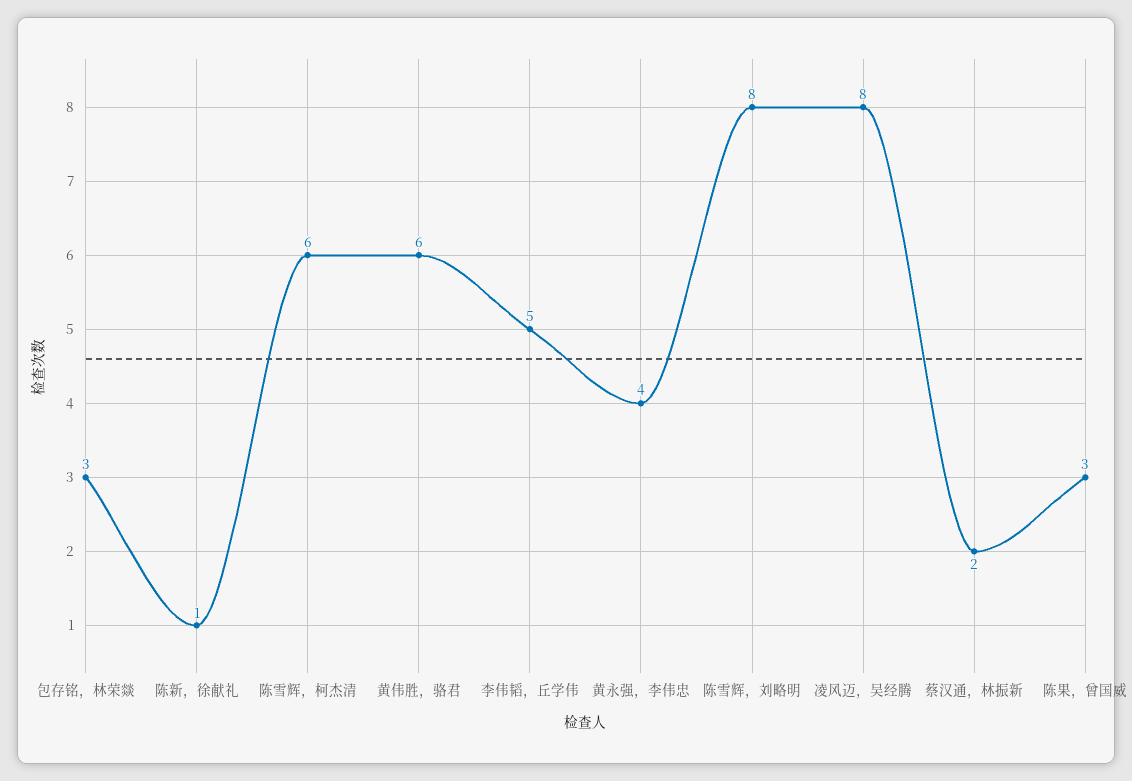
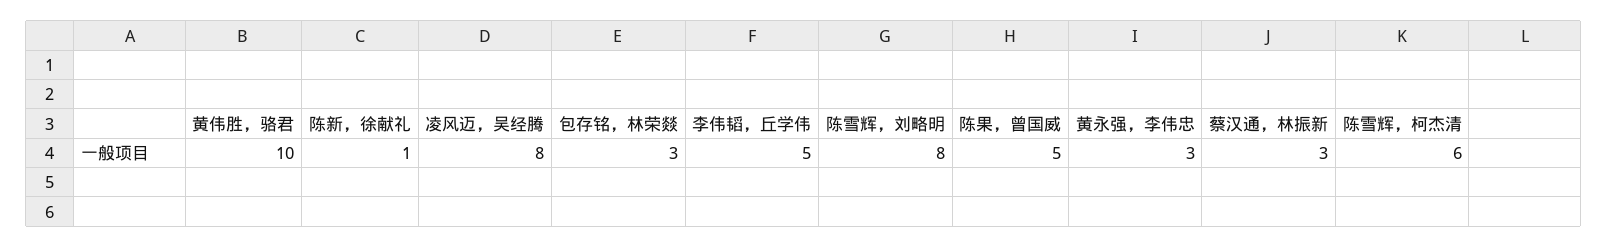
黄伟胜，骆君: 6 -> 10
黄永强，李伟忠: 4 -> 3
蔡汉通，林振新: 2 -> 3
陈果，曾国威: 3 -> 5

